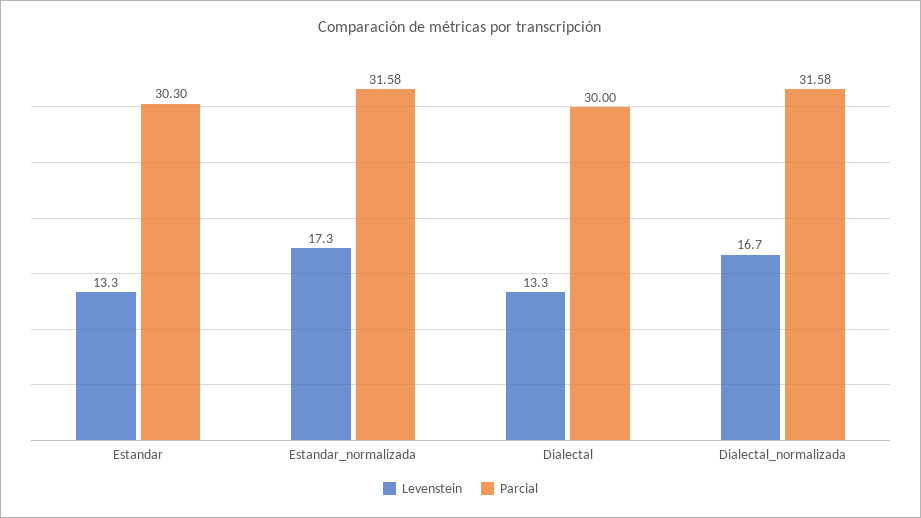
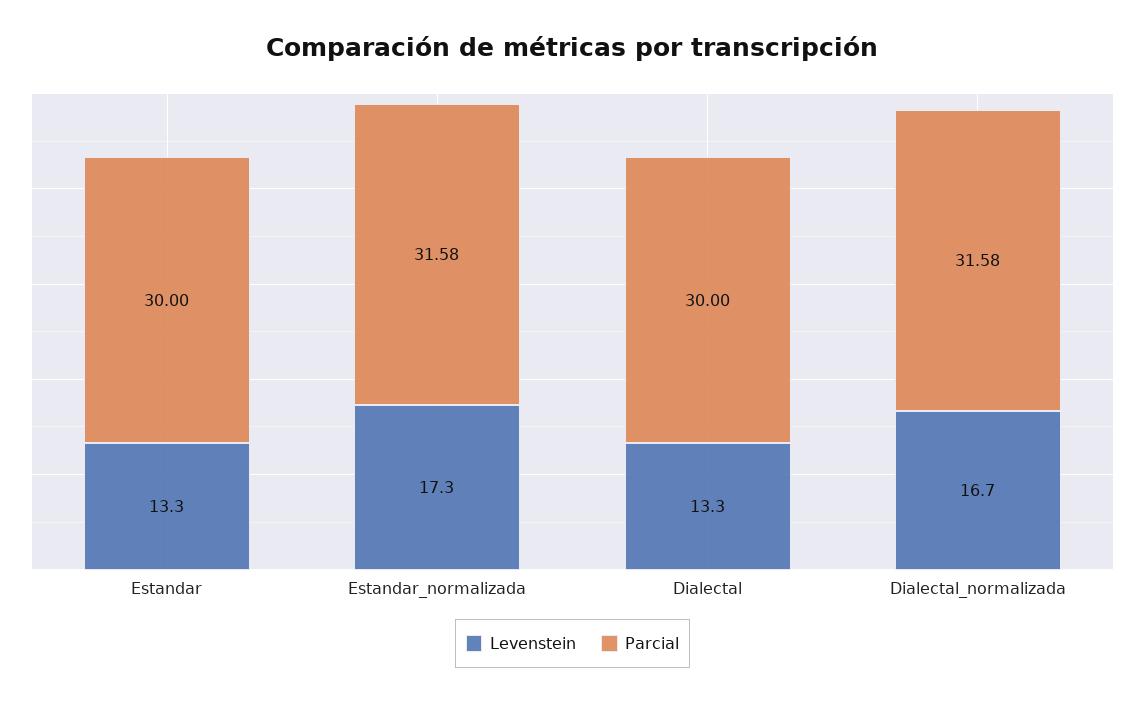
Parcial, Estandar: 30.3 -> 30

